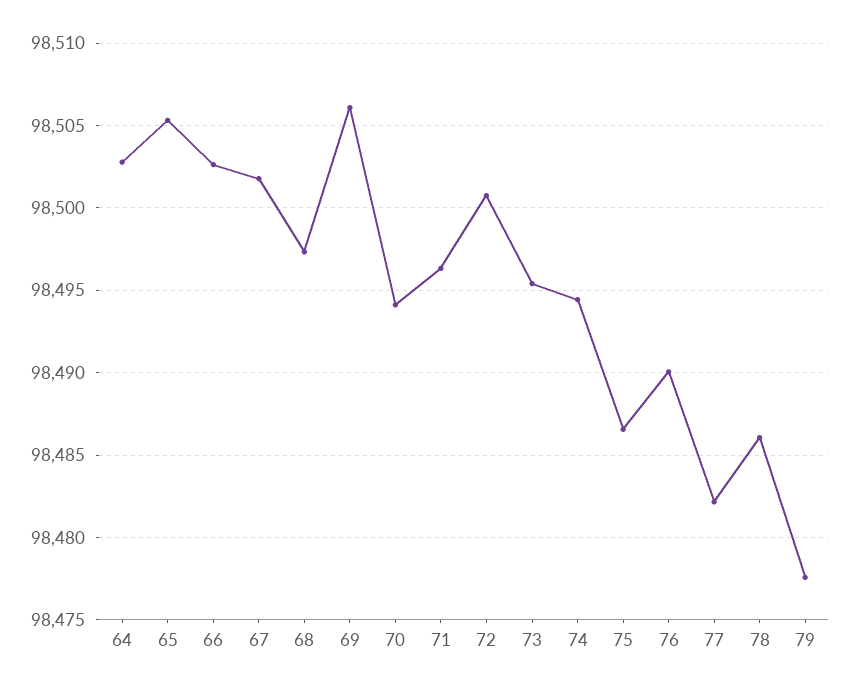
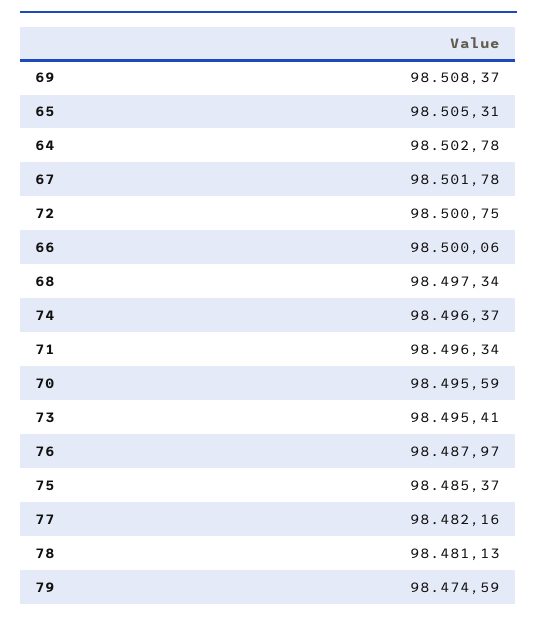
66: 98502.5 -> 98500.06
69: 98506 -> 98508.37
70: 98494 -> 98495.59
74: 98494.5 -> 98496.37
75: 98486.5 -> 98485.37
76: 98490 -> 98487.97
78: 98486 -> 98481.13
79: 98477.5 -> 98474.59

